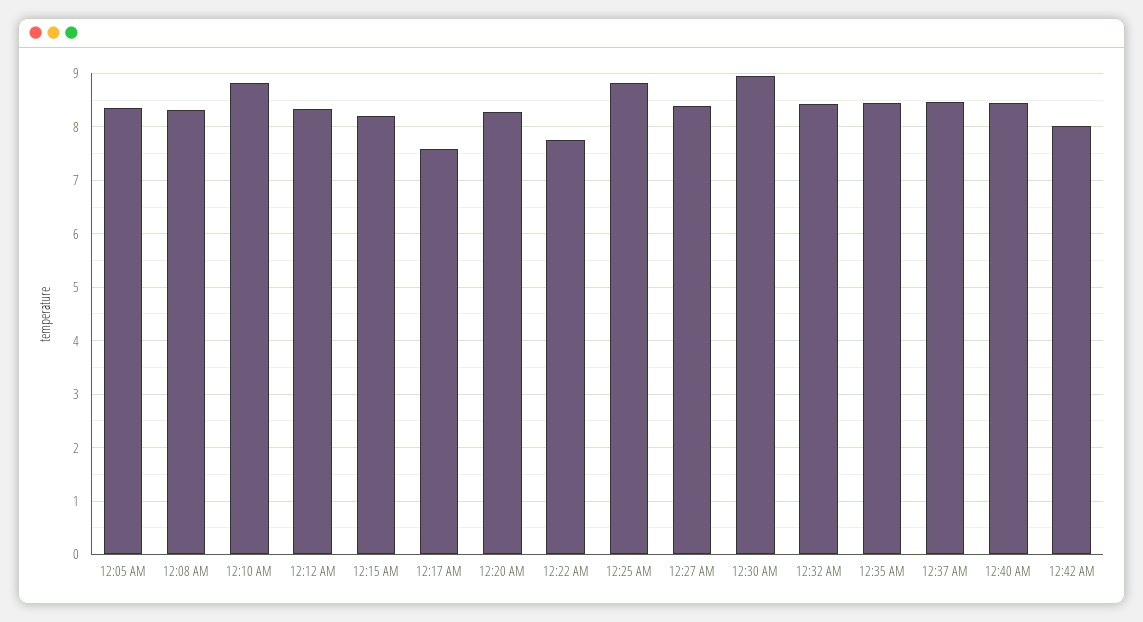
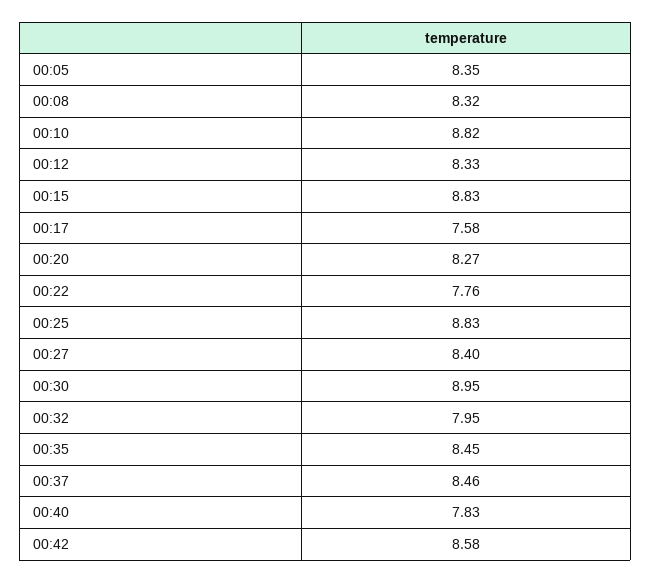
12:15 AM: 8.2 -> 8.83
12:32 AM: 8.4 -> 7.95
12:40 AM: 8.4 -> 7.83
12:42 AM: 8 -> 8.58

